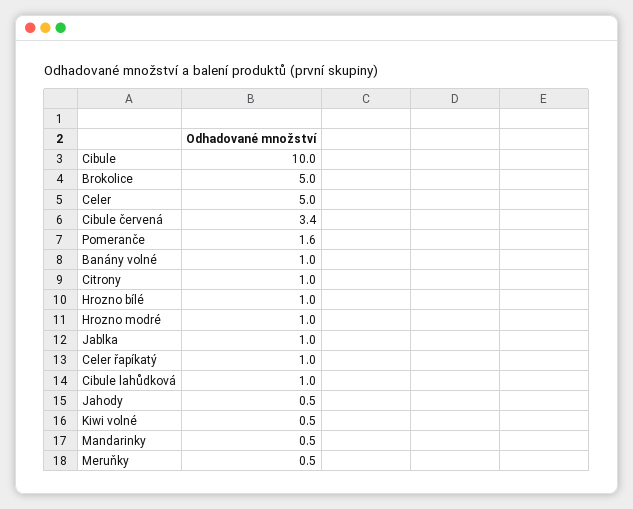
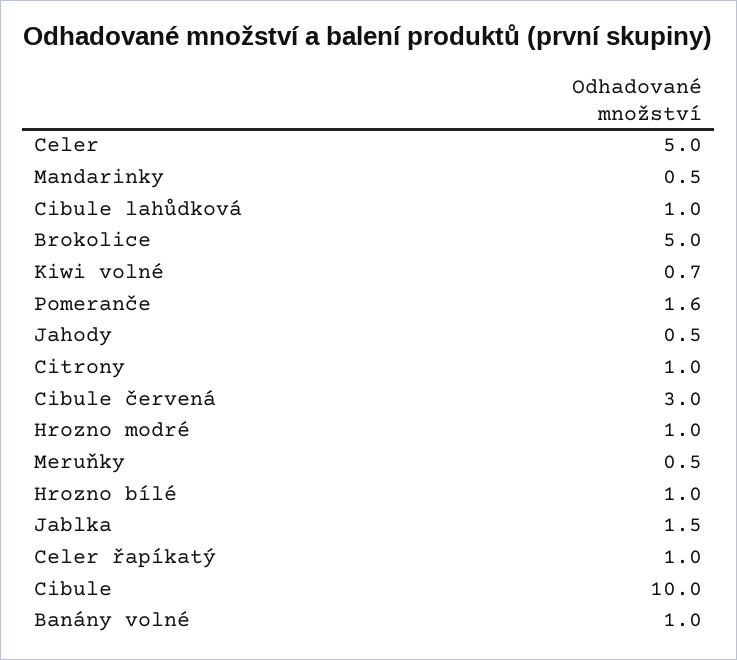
Cibule červená: 3.4 -> 3
Jablka: 1 -> 1.5
Kiwi volné: 0.5 -> 0.7

